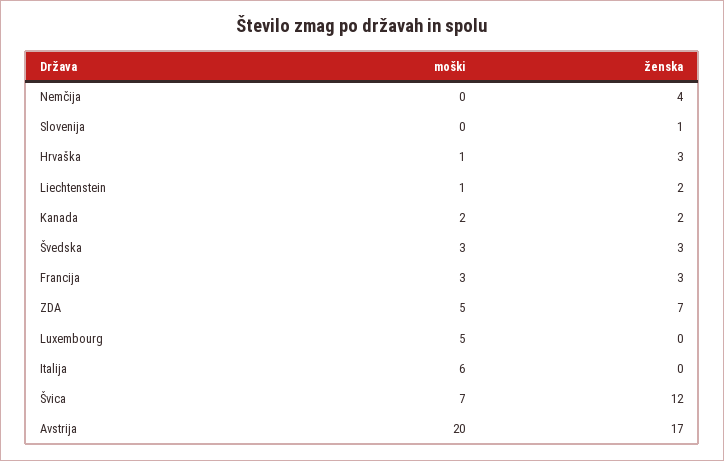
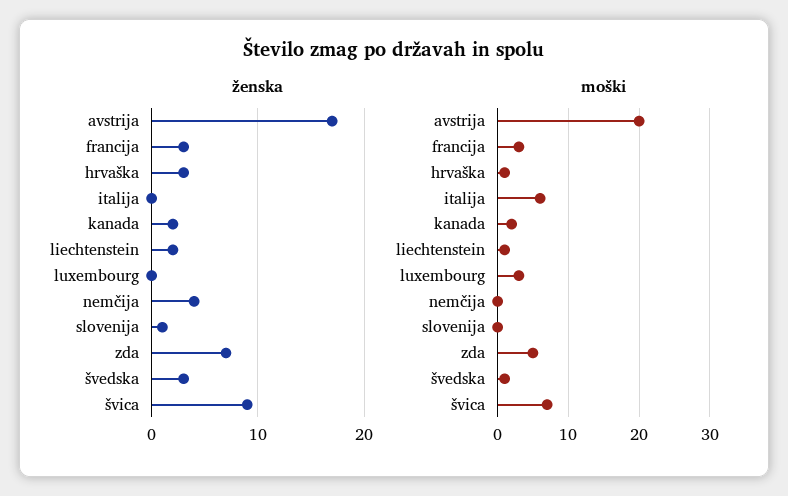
moški, Švedska: 3 -> 1
moški, Luxembourg: 5 -> 3
ženska, Švica: 12 -> 9

